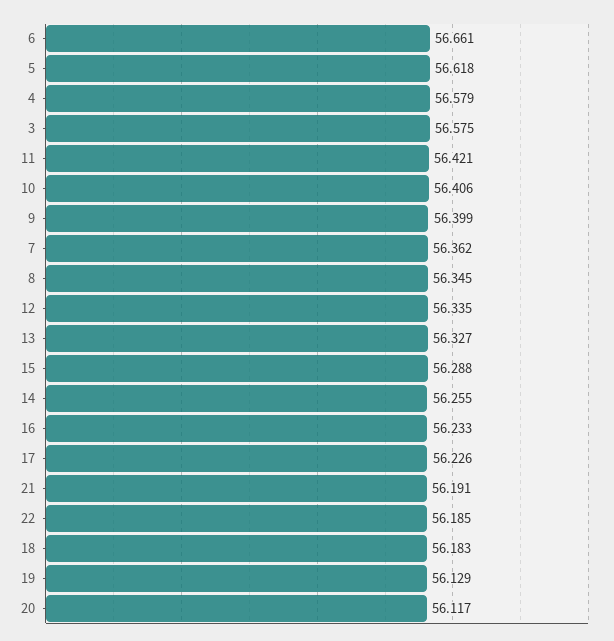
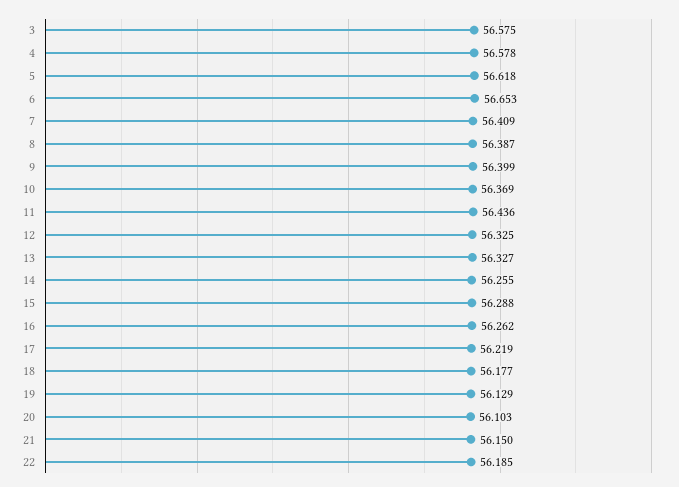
6: 56.661 -> 56.653
4: 56.579 -> 56.578
11: 56.421 -> 56.436
10: 56.406 -> 56.369
7: 56.362 -> 56.409
8: 56.345 -> 56.387
12: 56.335 -> 56.325
16: 56.233 -> 56.262
17: 56.226 -> 56.219
21: 56.191 -> 56.15
18: 56.183 -> 56.177
20: 56.117 -> 56.103

